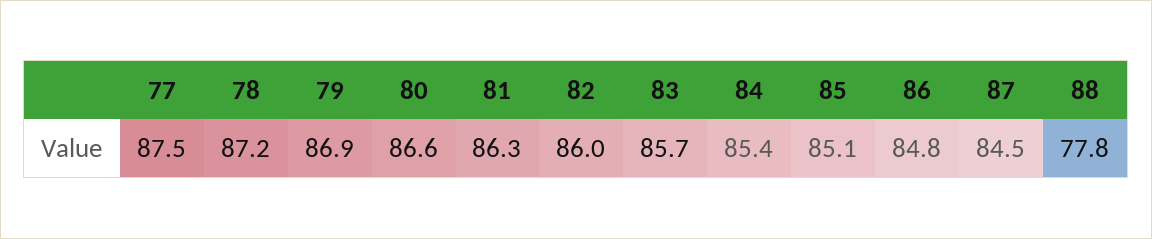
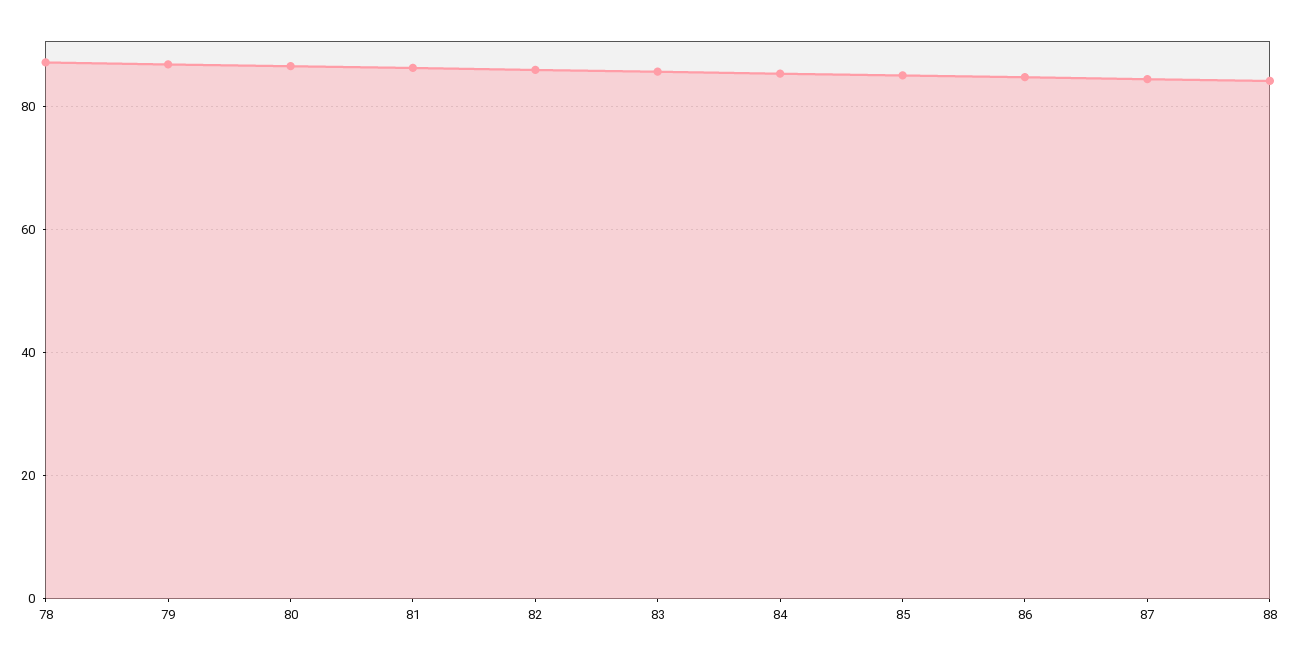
77: 87.5 -> none
88: 77.8 -> 84

